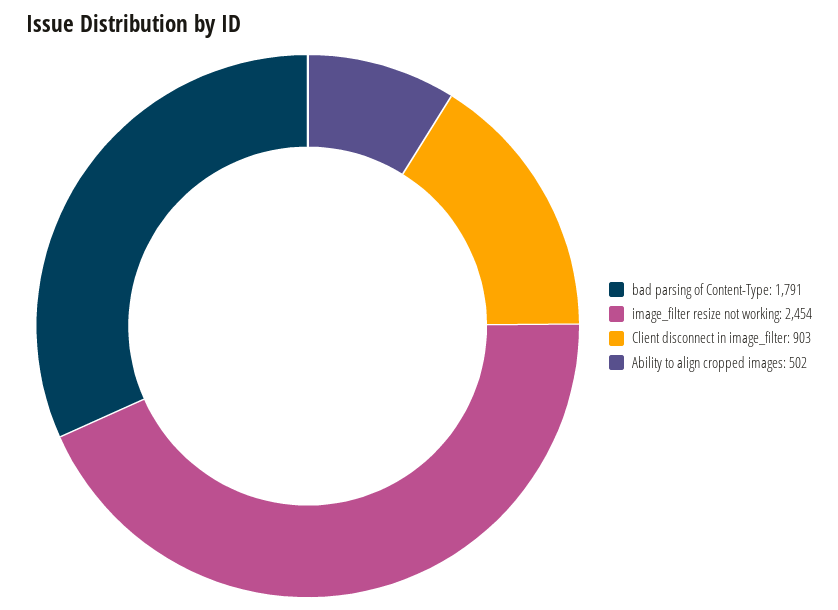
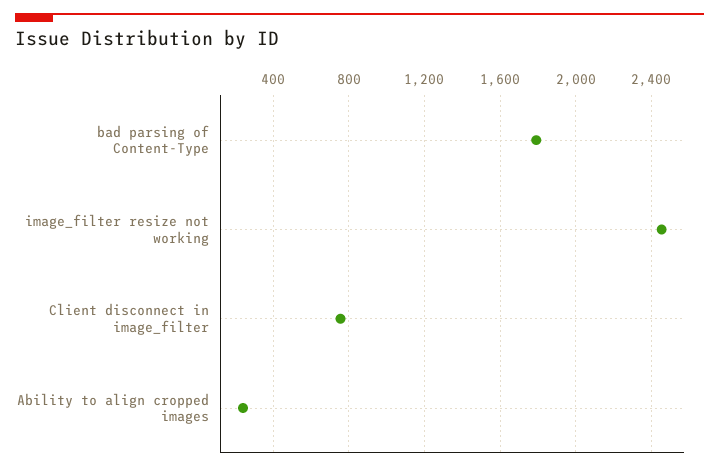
Client disconnect in image_filter: 903 -> 750
Ability to align cropped images: 502 -> 250

